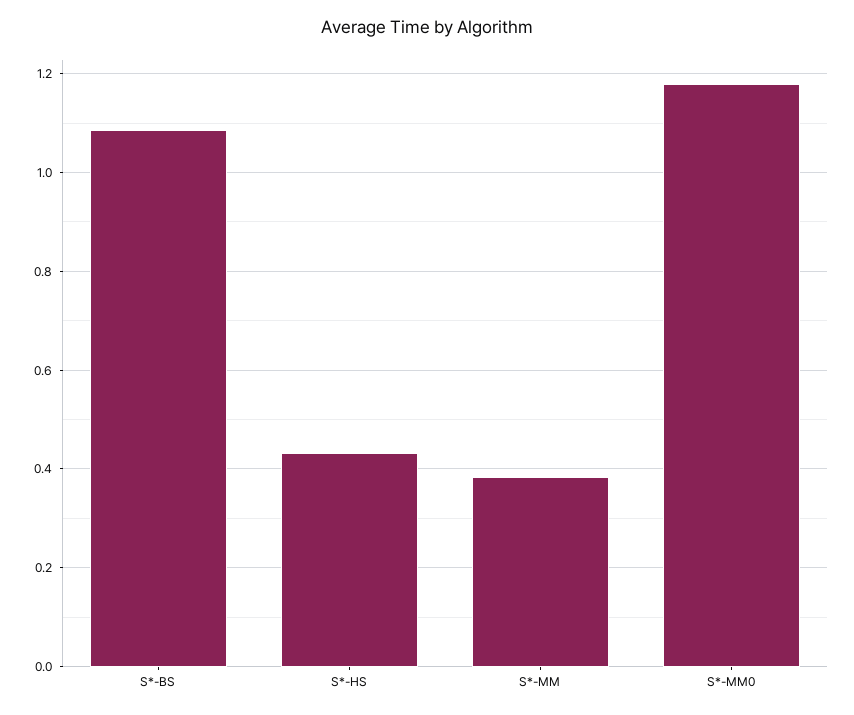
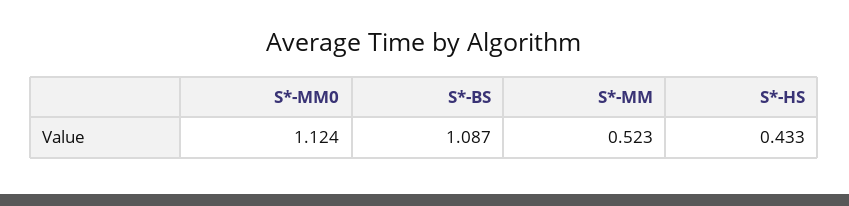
S*-MM: 0.38 -> 0.523
S*-MM0: 1.18 -> 1.124

